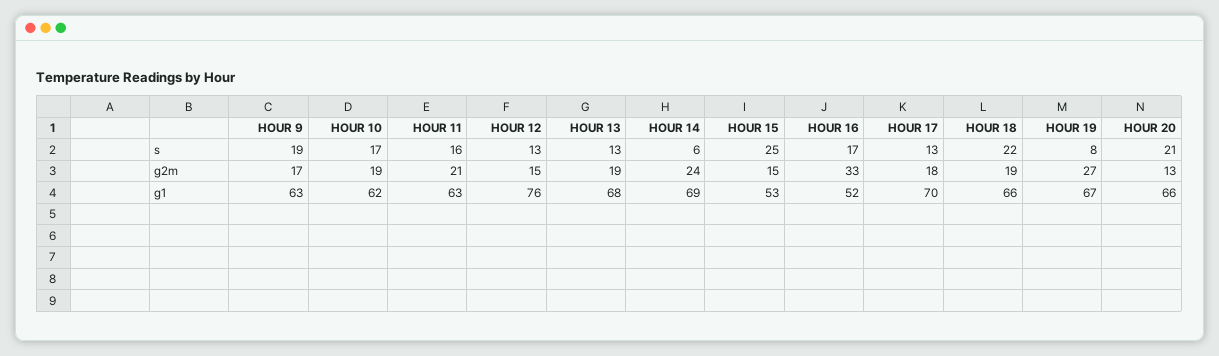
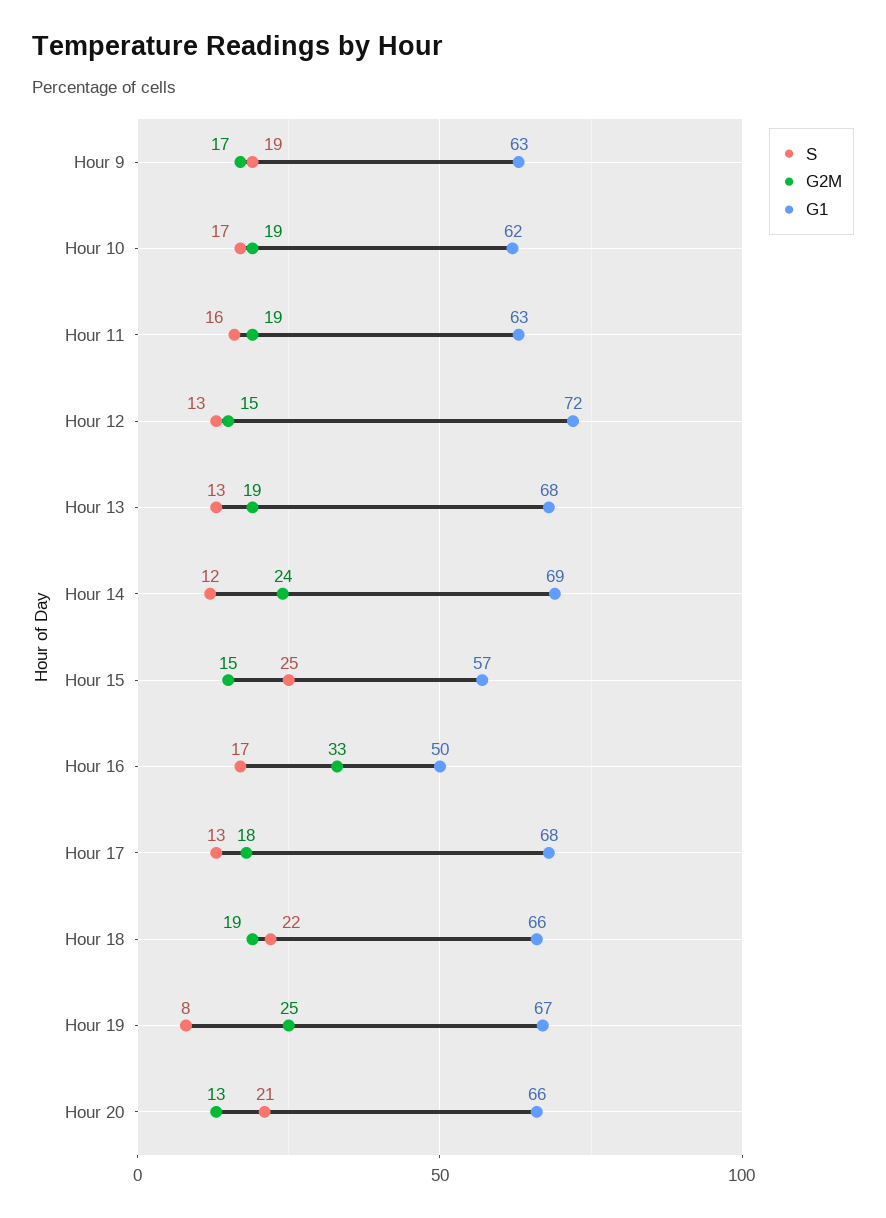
s, HOUR 14: 6 -> 12
g2m, HOUR 11: 21 -> 19
g2m, HOUR 19: 27 -> 25
g1, HOUR 12: 76 -> 72
g1, HOUR 15: 53 -> 57
g1, HOUR 16: 52 -> 50
g1, HOUR 17: 70 -> 68

